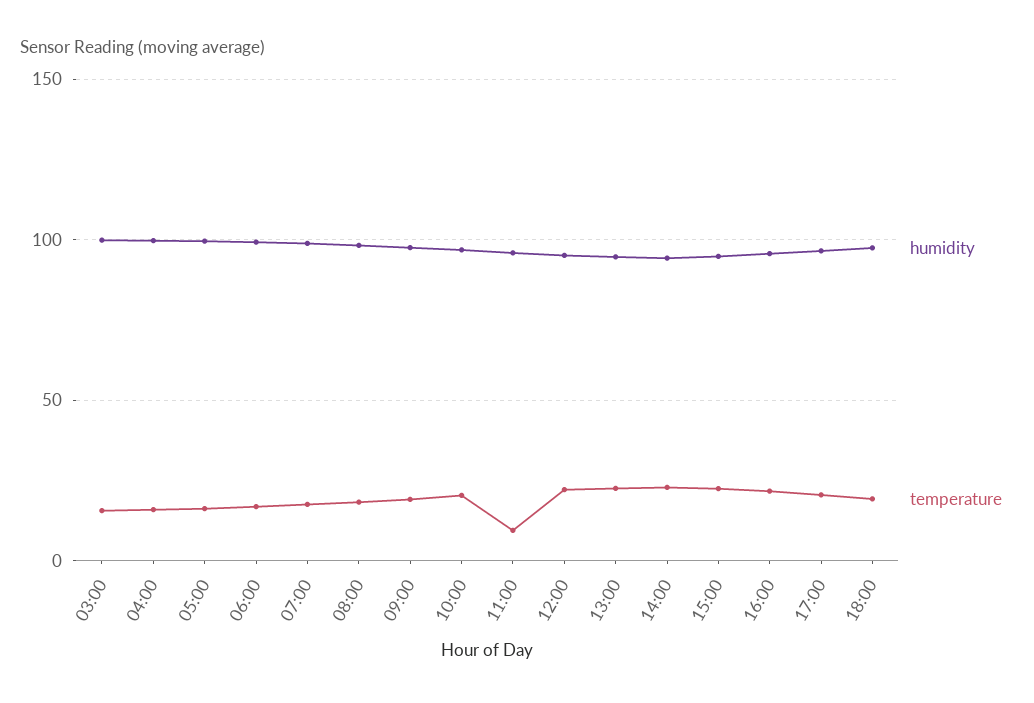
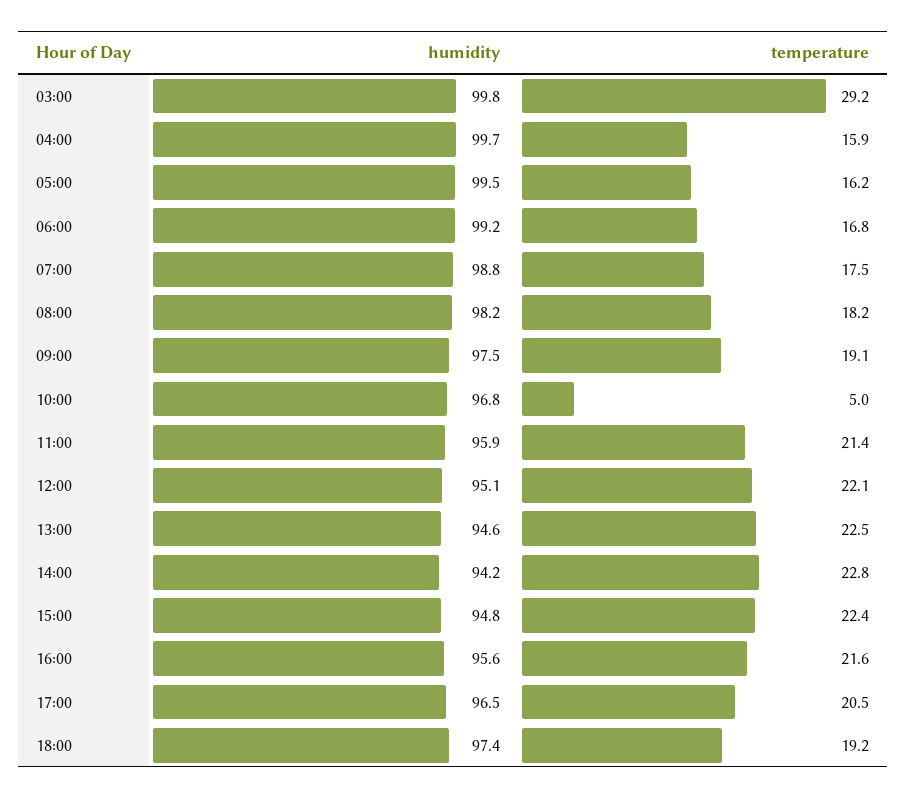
temperature, 03:00: 15 -> 29.2
temperature, 10:00: 20 -> 5
temperature, 11:00: 10 -> 21.4

